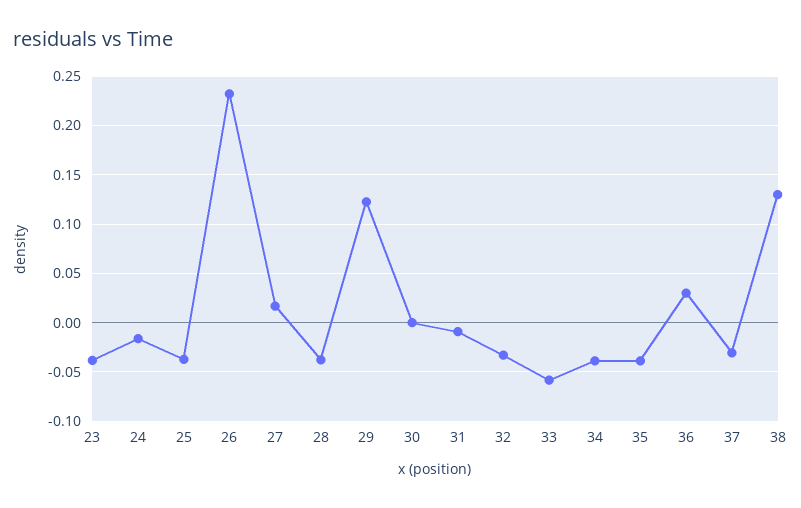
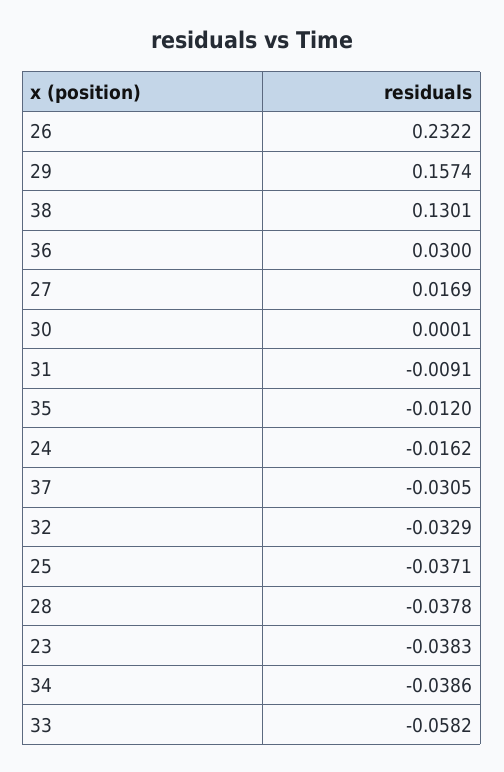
29: 0.12 -> 0.1574
35: -0.04 -> -0.012

